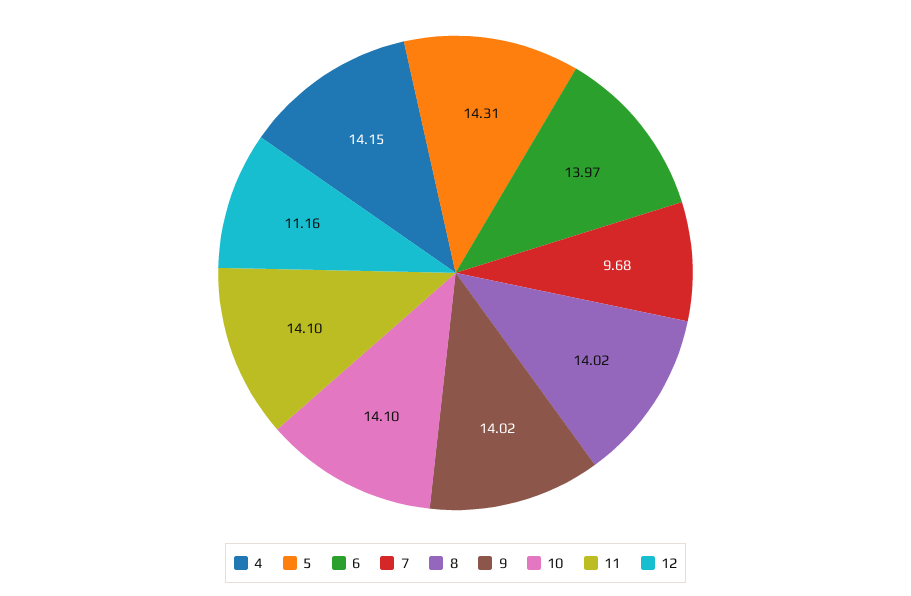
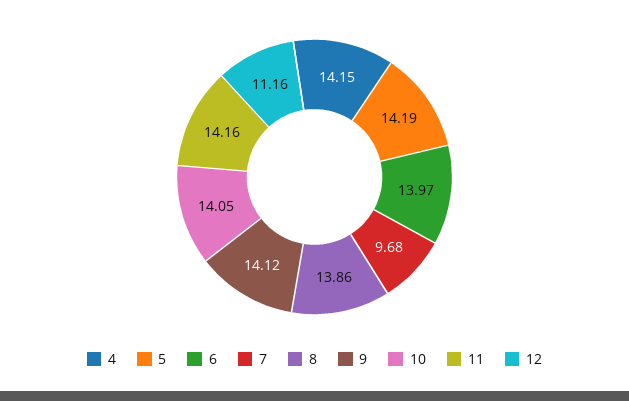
5: 14.31 -> 14.19
8: 14.02 -> 13.86
9: 14.02 -> 14.12
10: 14.1 -> 14.05
11: 14.1 -> 14.16

